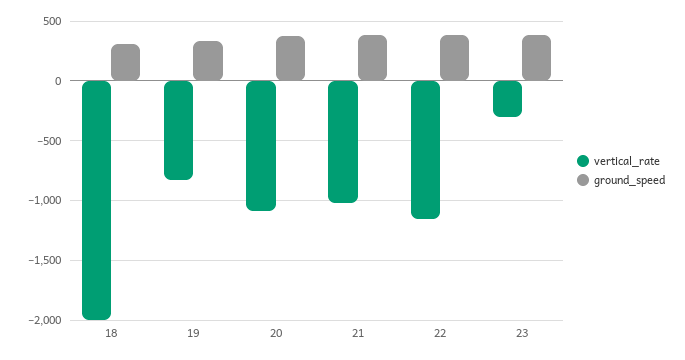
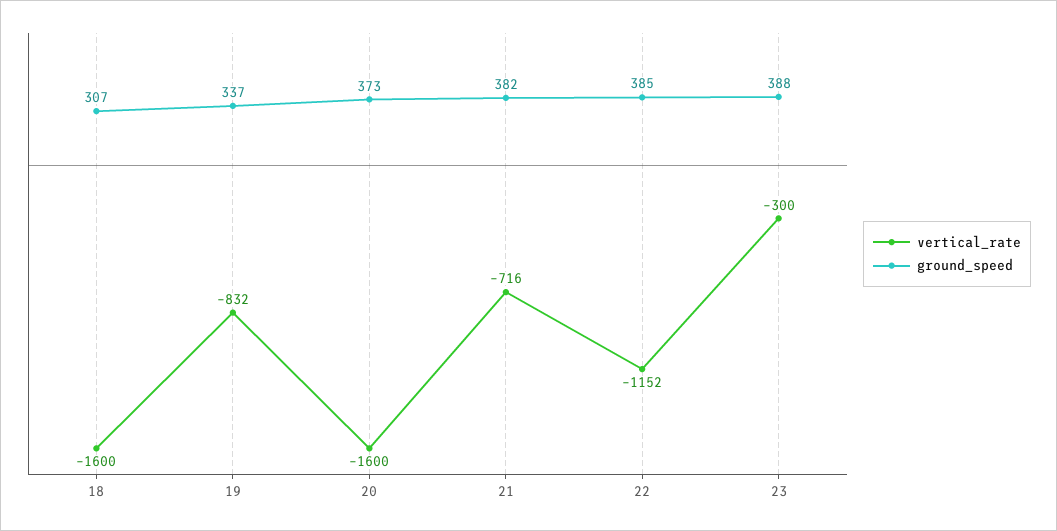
vertical_rate, 18: -2000 -> -1600
vertical_rate, 20: -1100 -> -1600
vertical_rate, 21: -1000 -> -716

